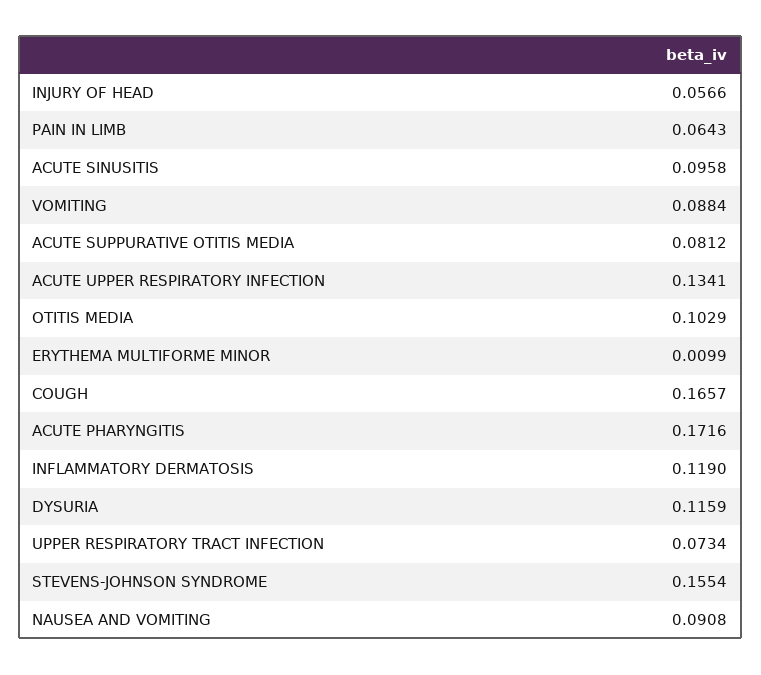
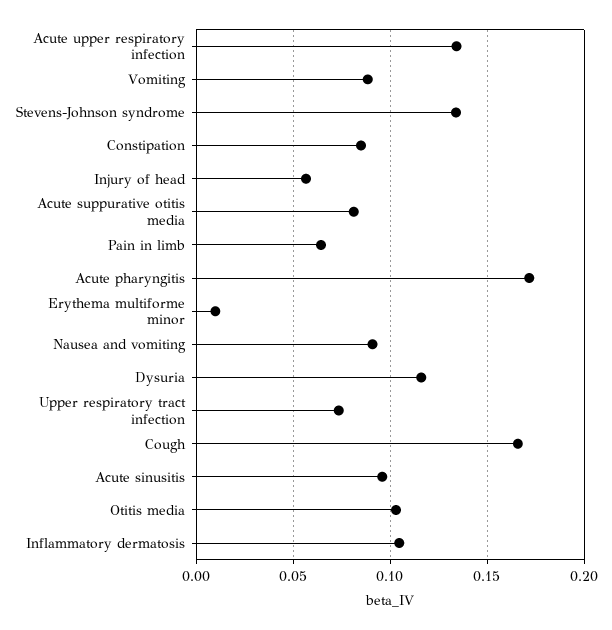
INFLAMMATORY DERMATOSIS: 0.119 -> 0.105
STEVENS-JOHNSON SYNDROME: 0.1554 -> 0.135
Constipation: none -> 0.085

